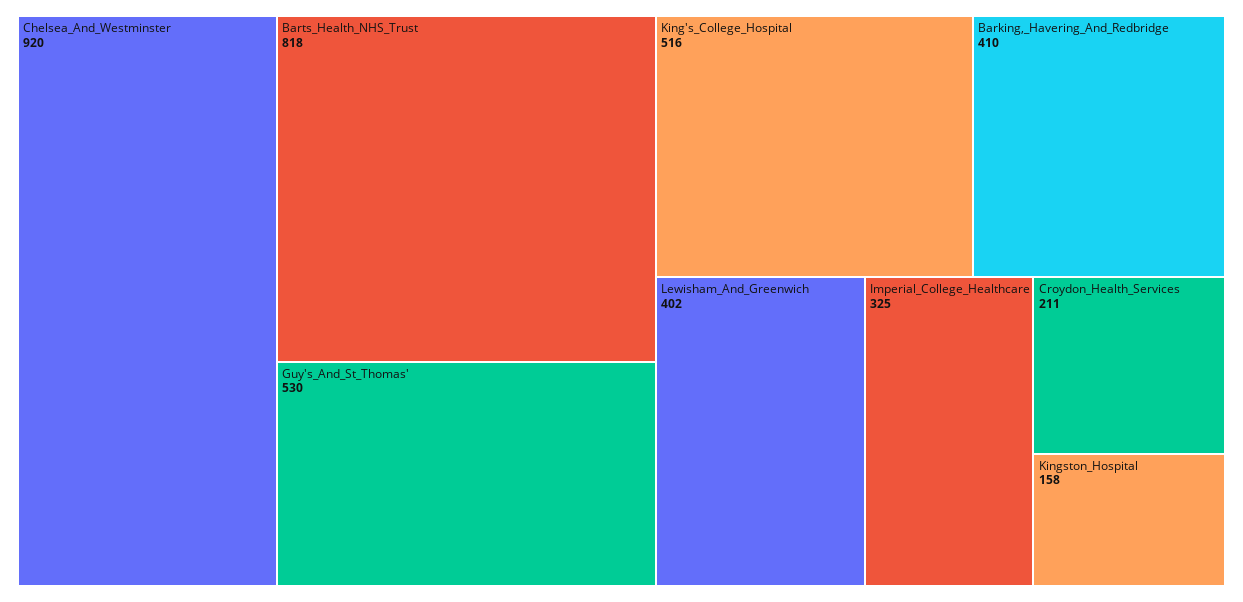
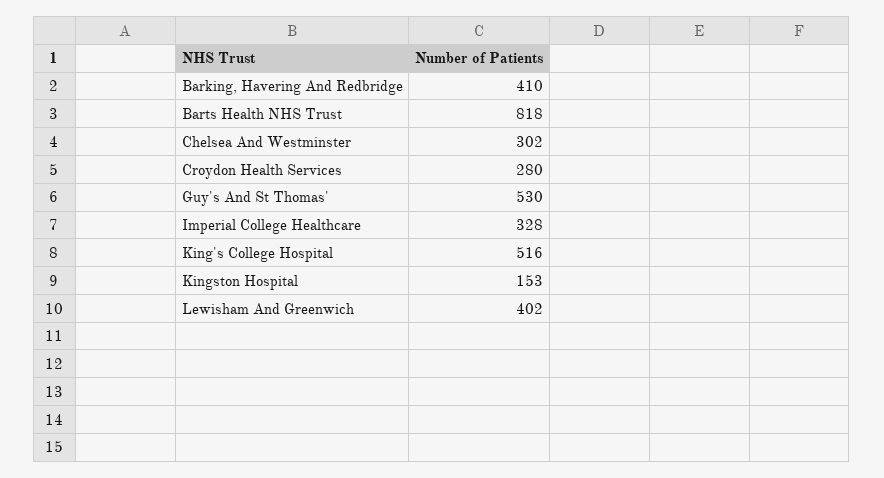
Chelsea_And_Westminster: 920 -> 302
Imperial_College_Healthcare: 325 -> 328
Croydon_Health_Services: 211 -> 280
Kingston_Hospital: 158 -> 153

